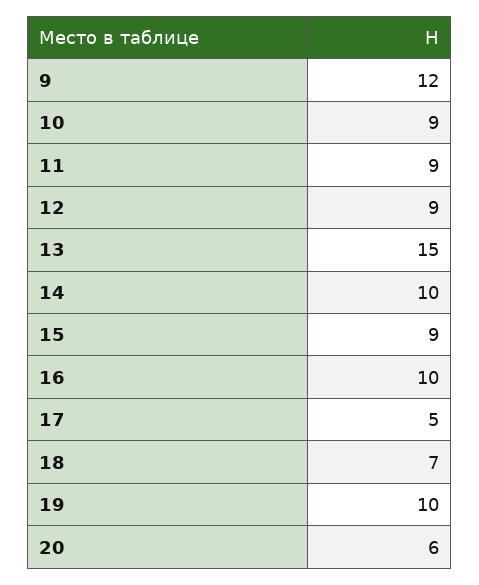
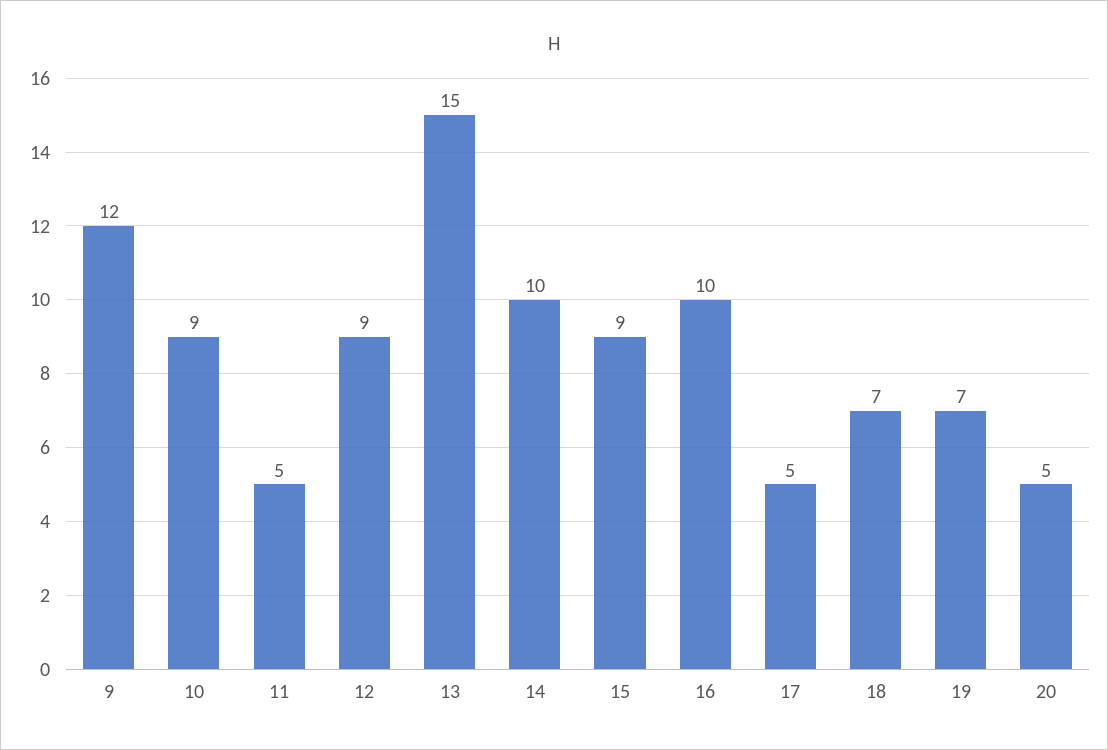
11: 9 -> 5
19: 10 -> 7
20: 6 -> 5

